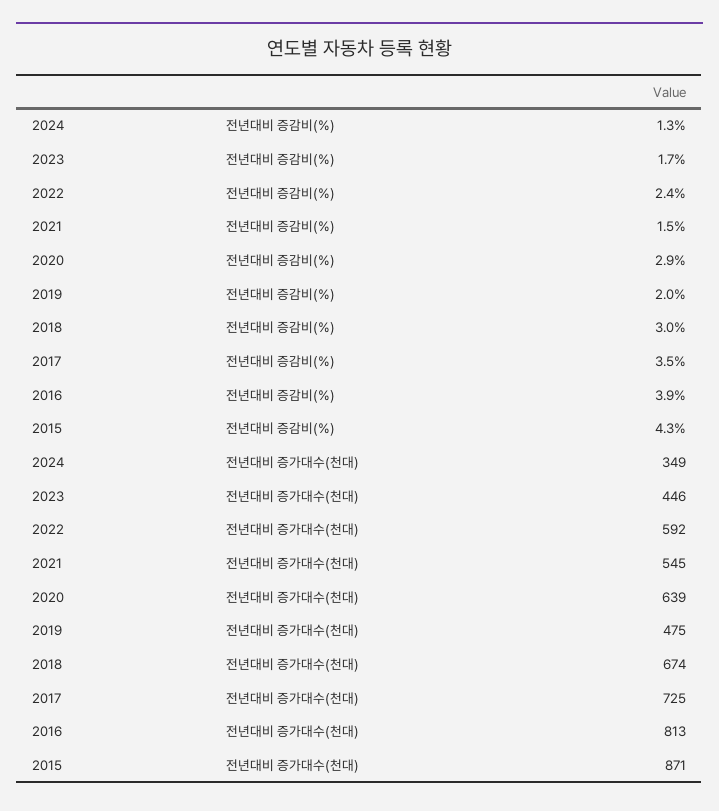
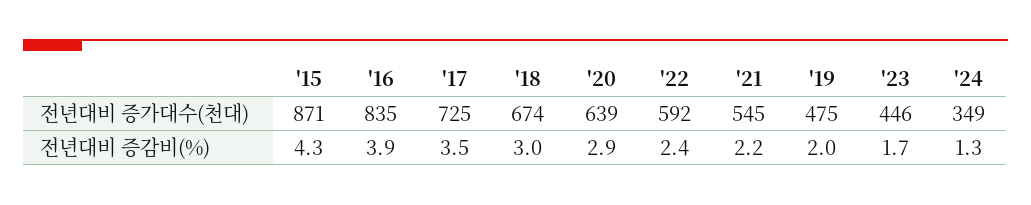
2021, 전년대비 증감비(%): 1.5 -> 2.2
2016, 전년대비 증가대수(천대): 813 -> 835

